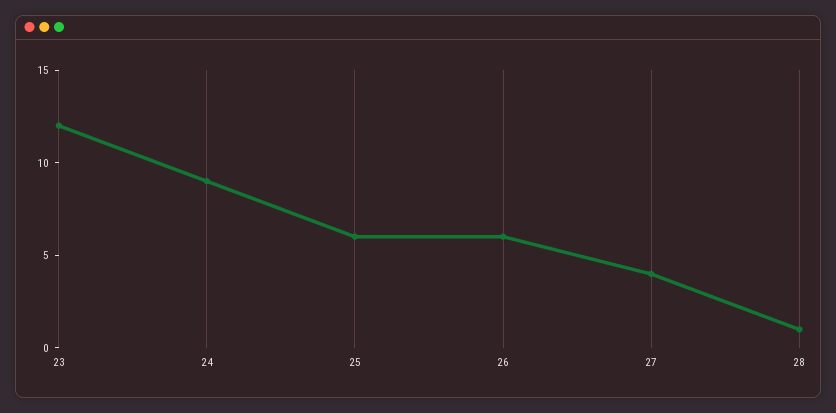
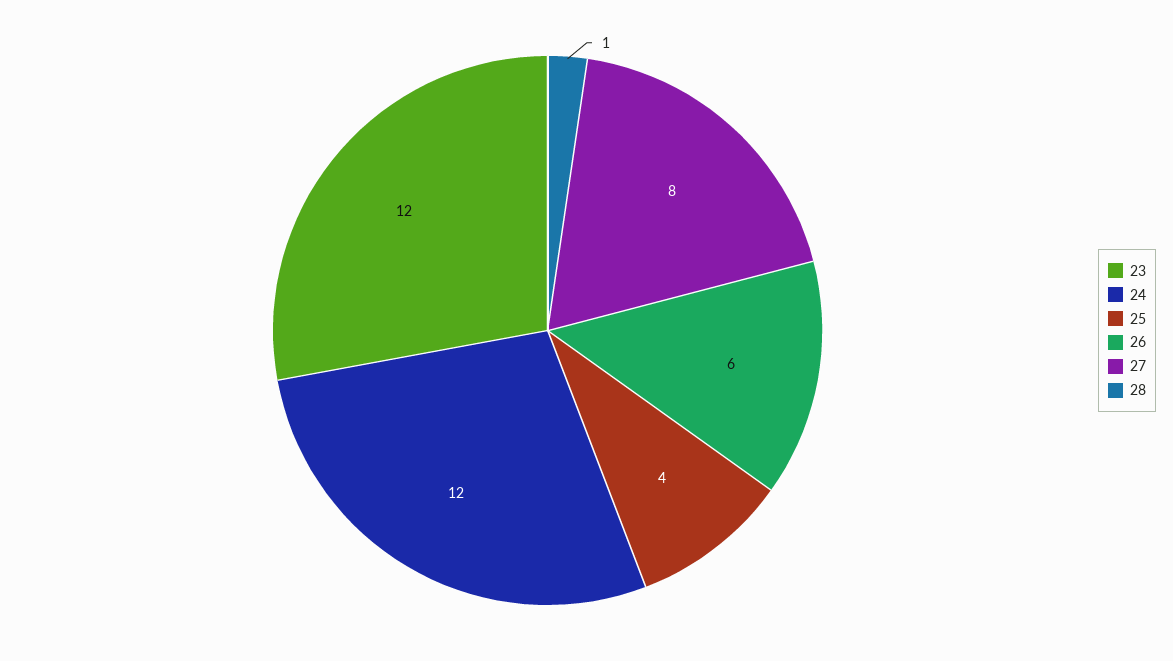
24: 9 -> 12
25: 6 -> 4
27: 4 -> 8

